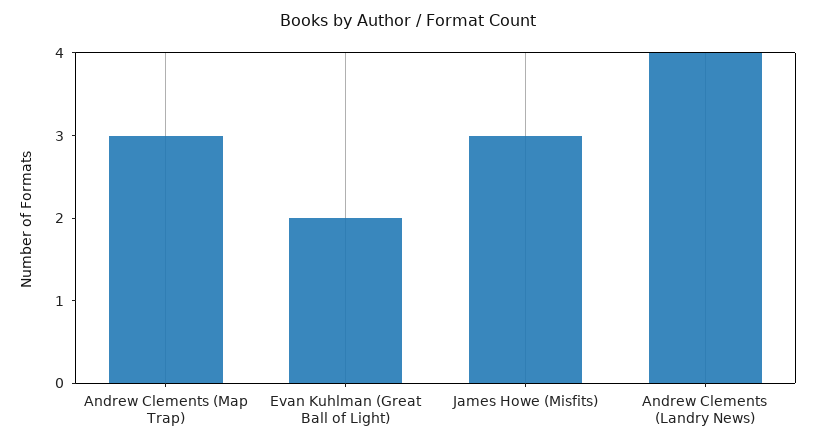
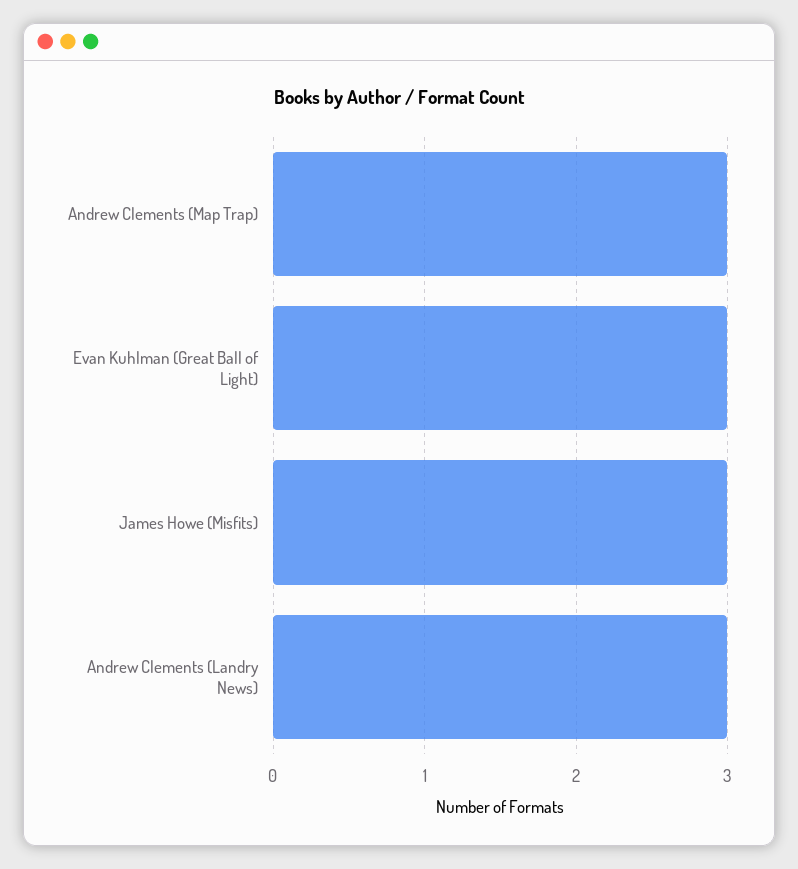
Evan Kuhlman (Great Ball of Light): 2 -> 3
Andrew Clements (Landry News): 4 -> 3

